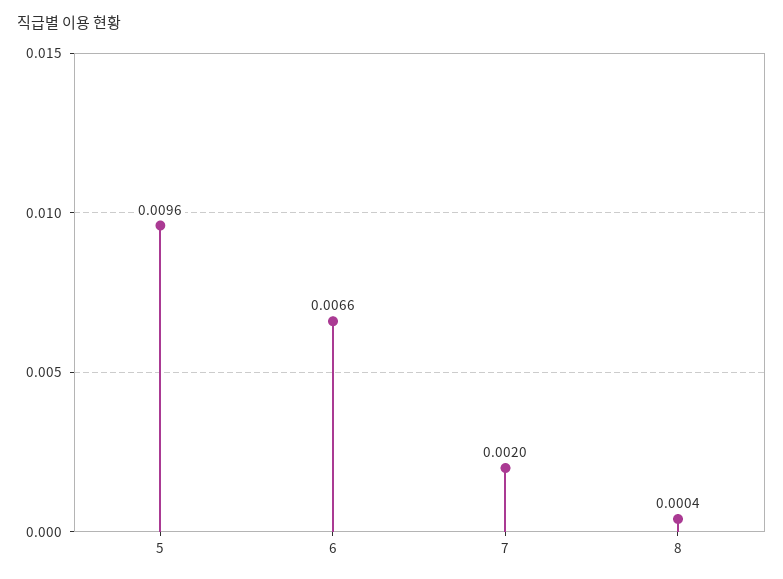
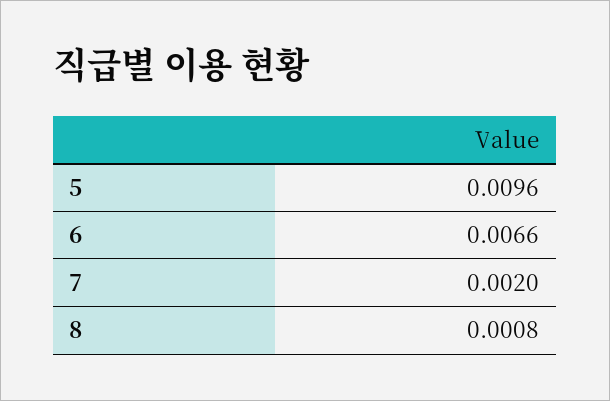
8: 0.0004 -> 0.0008

